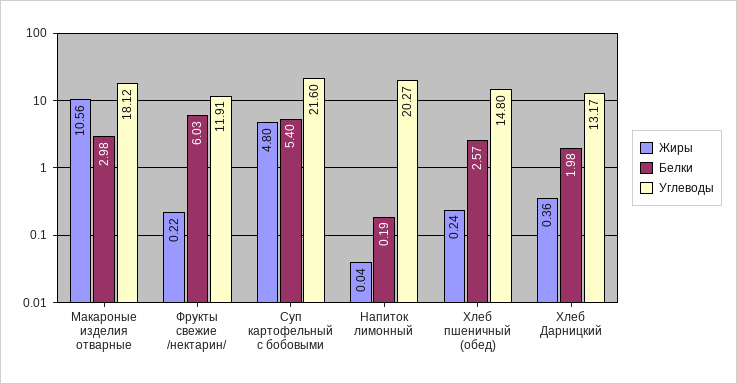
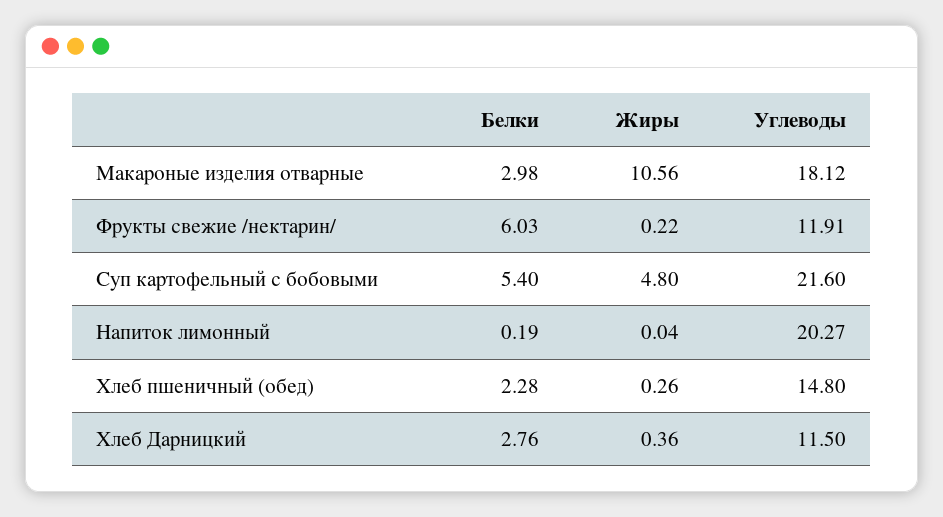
Жиры, Хлеб пшеничный (обед): 0.24 -> 0.26
Белки, Хлеб пшеничный (обед): 2.57 -> 2.28
Белки, Хлеб Дарницкий: 1.98 -> 2.76
Углеводы, Хлеб Дарницкий: 13.17 -> 11.5

